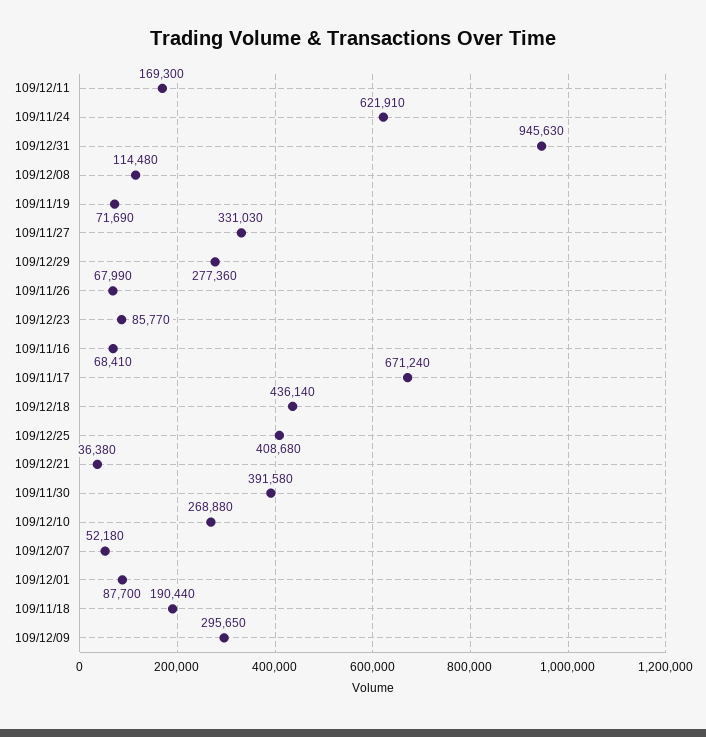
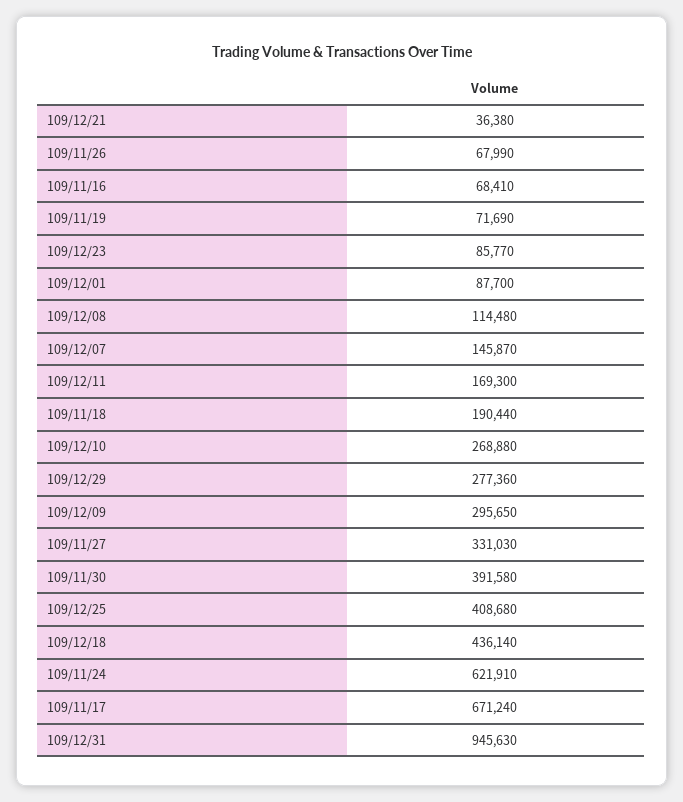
109/12/07: 52180 -> 145870

